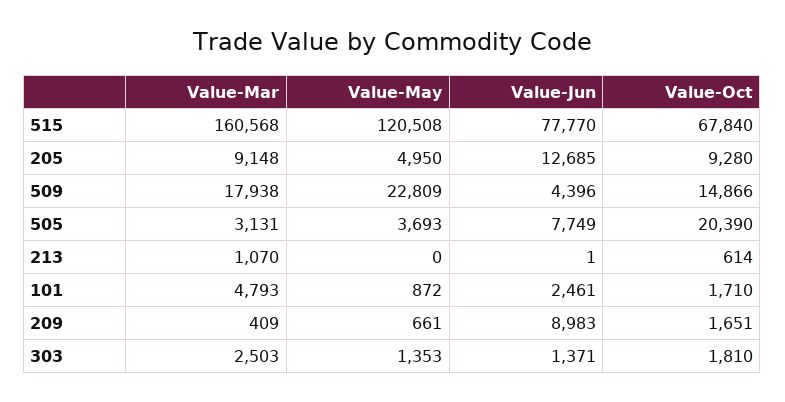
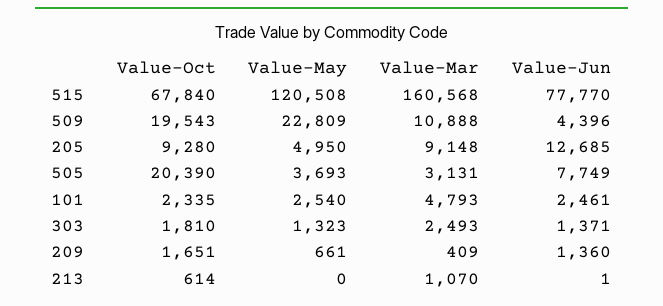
Value-Mar, 509: 17938 -> 10888
Value-Oct, 509: 14866 -> 19543
Value-May, 101: 872 -> 2540
Value-Oct, 101: 1710 -> 2335
Value-Jun, 209: 8983 -> 1360
Value-Mar, 303: 2503 -> 2493
Value-May, 303: 1353 -> 1323

